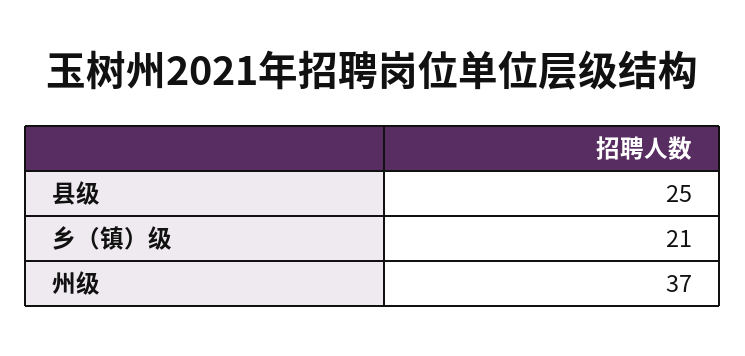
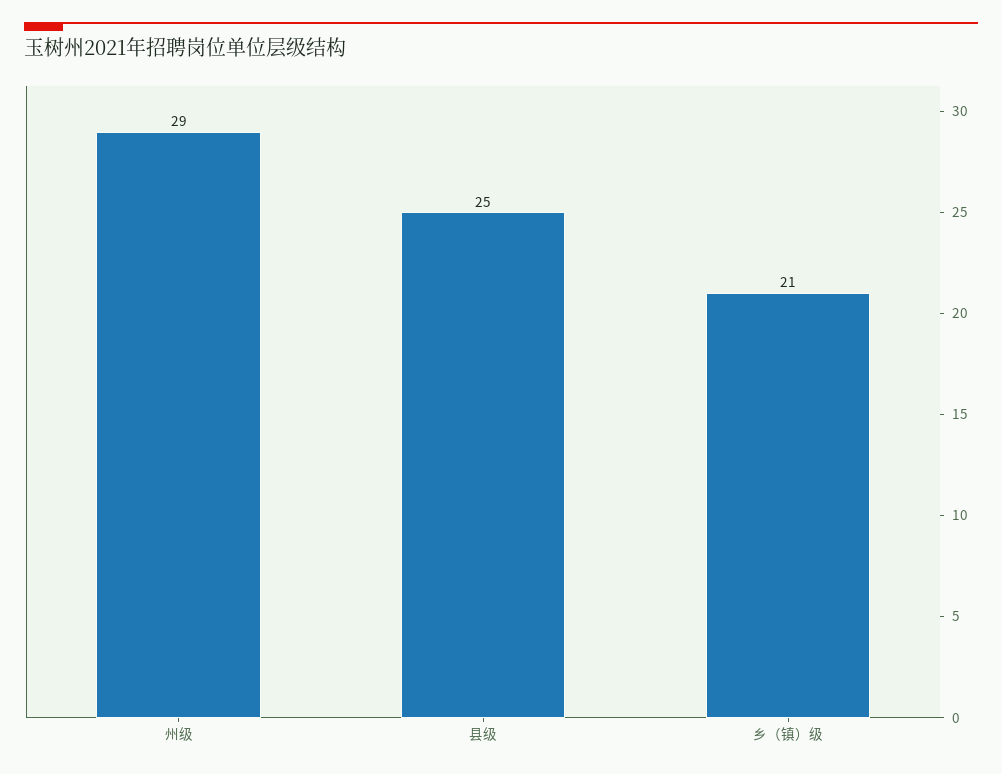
州级: 37 -> 29

